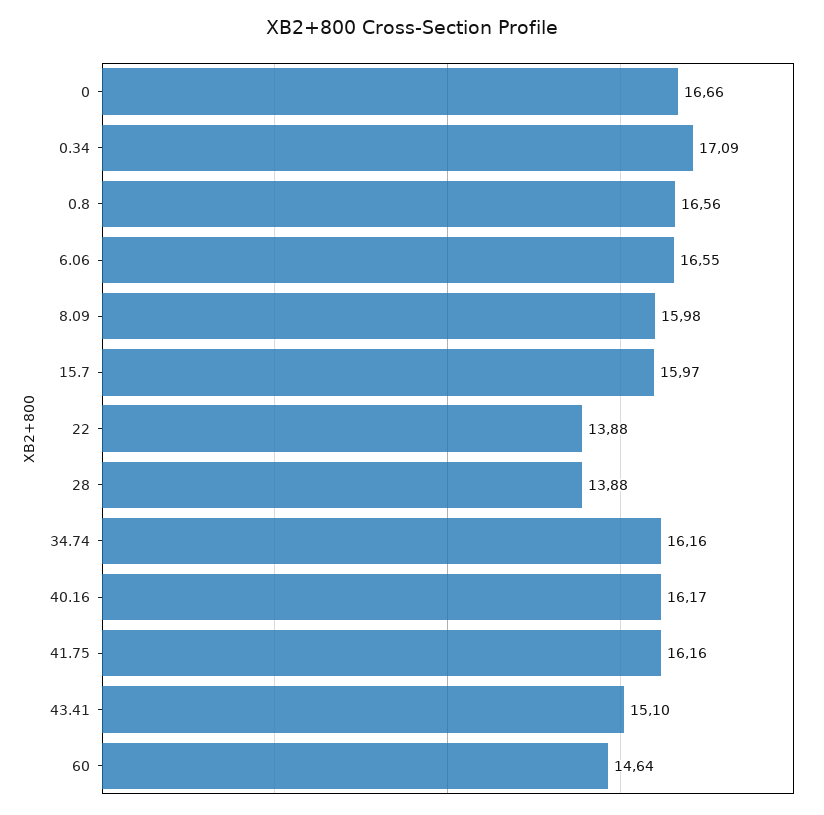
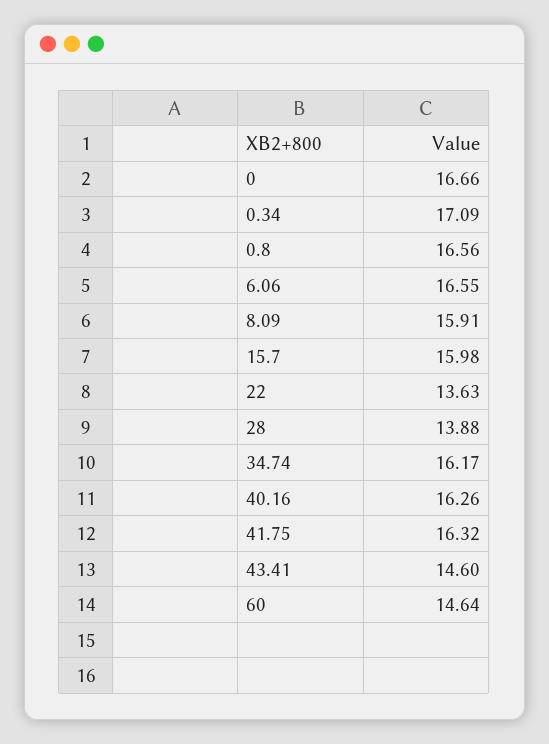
8.09: 15.98 -> 15.91
15.7: 15.97 -> 15.98
22: 13.88 -> 13.63
34.74: 16.16 -> 16.17
40.16: 16.17 -> 16.26
41.75: 16.16 -> 16.32
43.41: 15.1 -> 14.6

